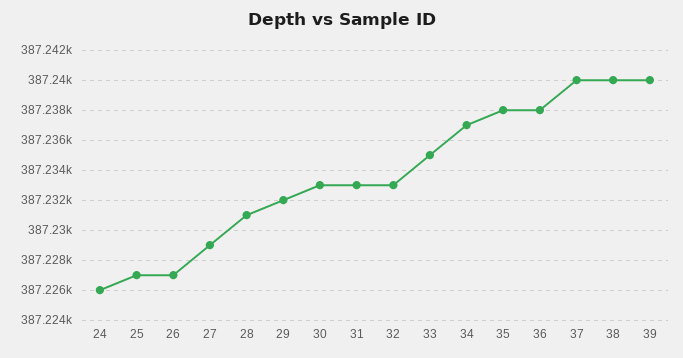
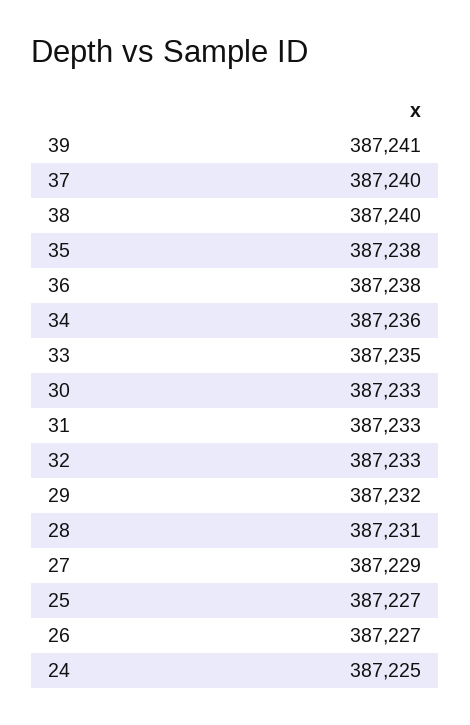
24: 387226 -> 387225
34: 387237 -> 387236
39: 387240 -> 387241

